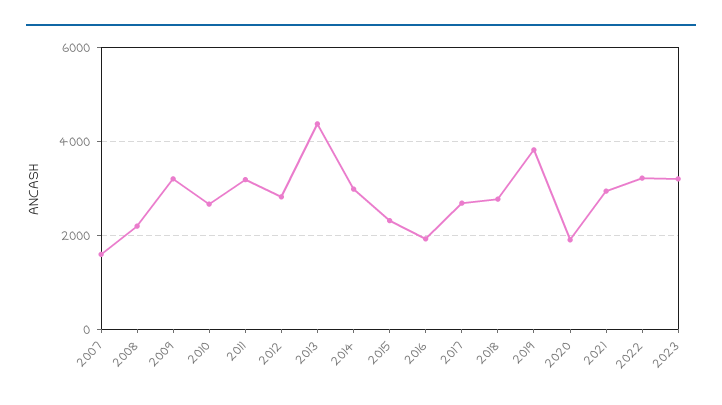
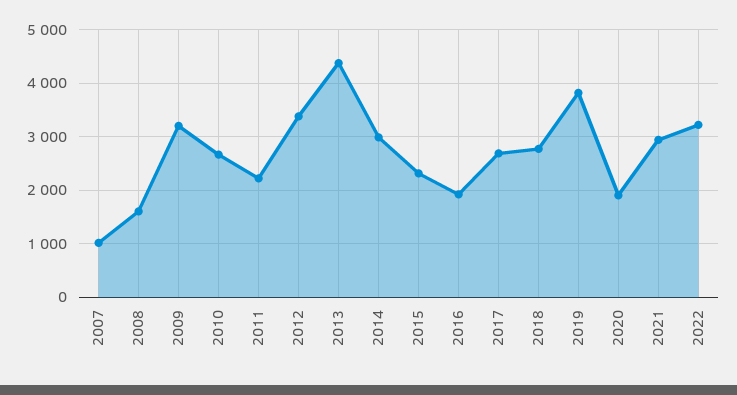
2007: 1600 -> 1000
2008: 2200 -> 1600
2011: 3200 -> 2200
2012: 2800 -> 3400
2023: 3200 -> none

